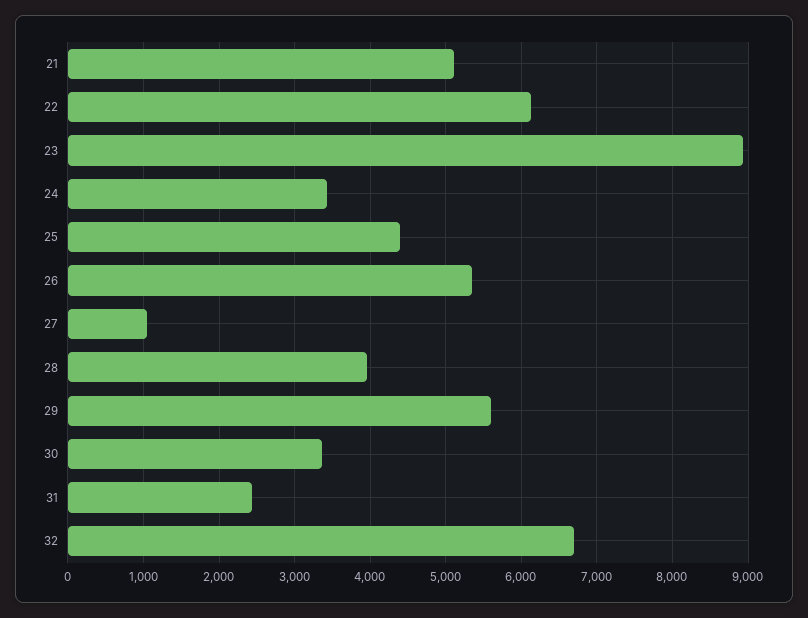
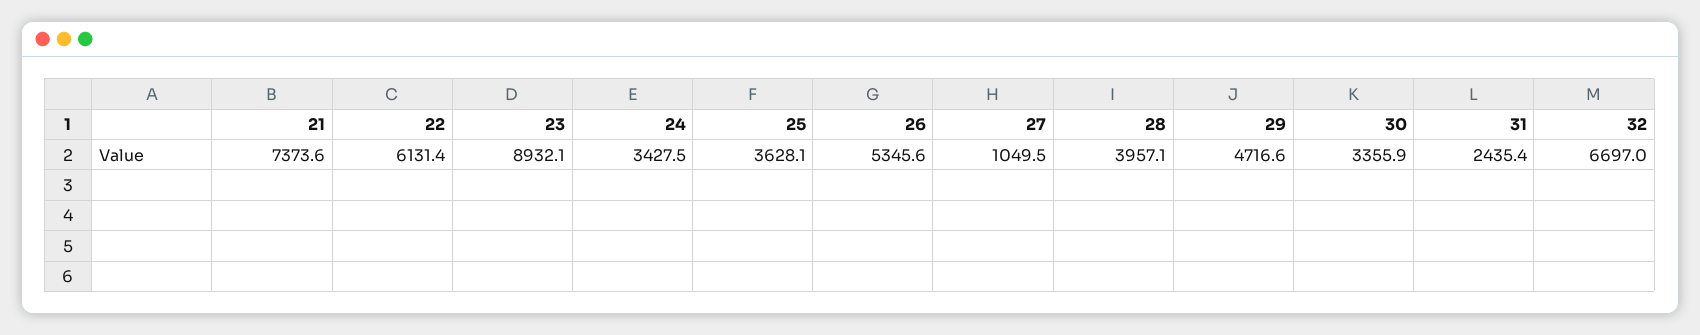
21: 5100 -> 7373.6
25: 4400 -> 3628.1
29: 5600 -> 4716.6

